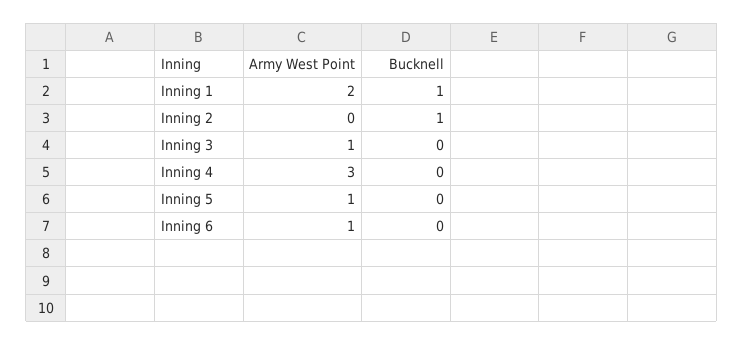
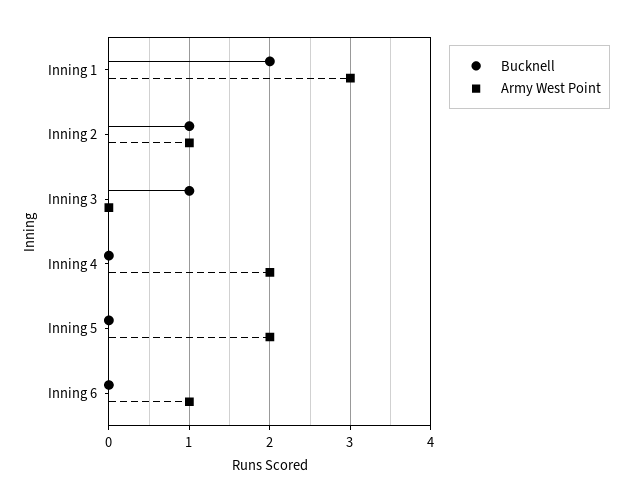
Army West Point, Inning 1: 2 -> 3
Bucknell, Inning 1: 1 -> 2
Army West Point, Inning 2: 0 -> 1
Army West Point, Inning 3: 1 -> 0
Bucknell, Inning 3: 0 -> 1
Army West Point, Inning 4: 3 -> 2
Army West Point, Inning 5: 1 -> 2

